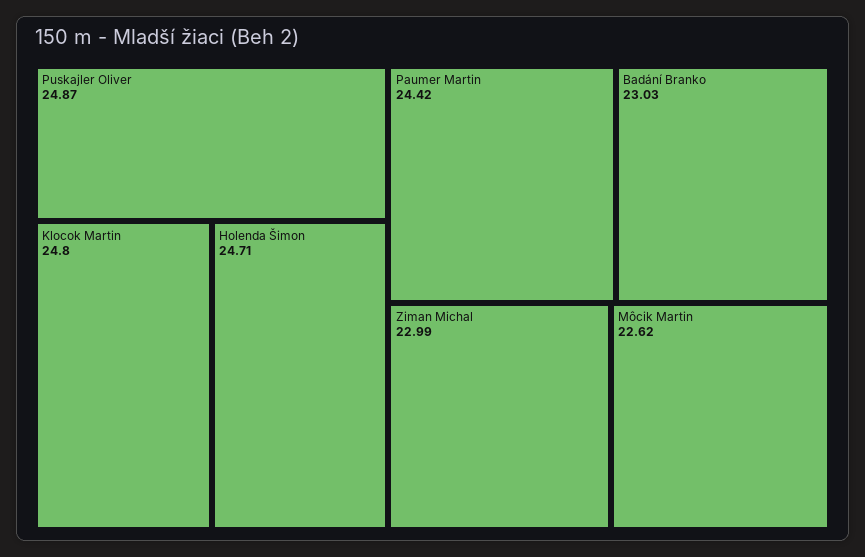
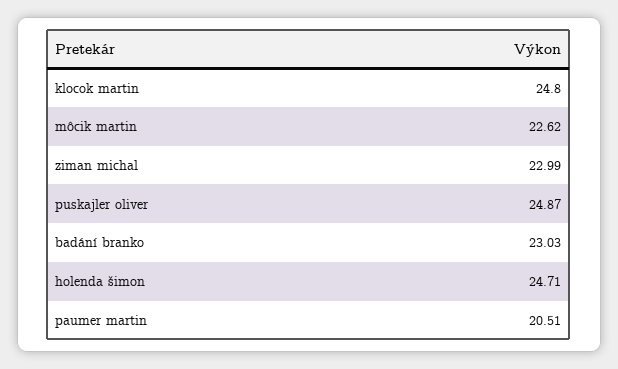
Paumer Martin: 24.42 -> 20.51

